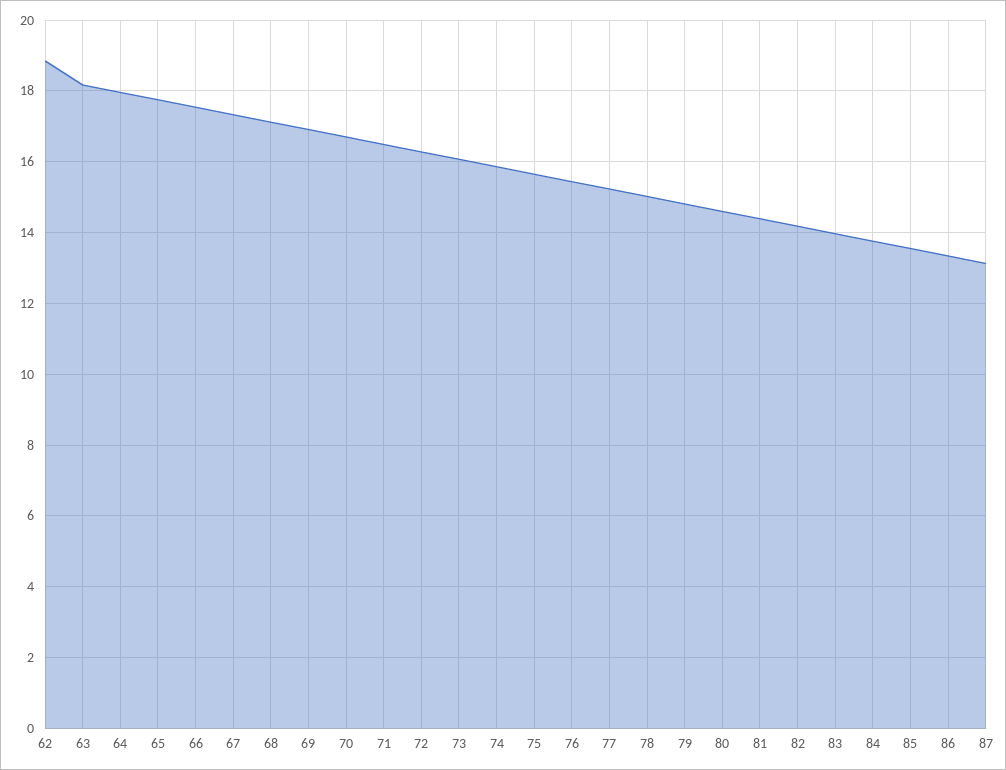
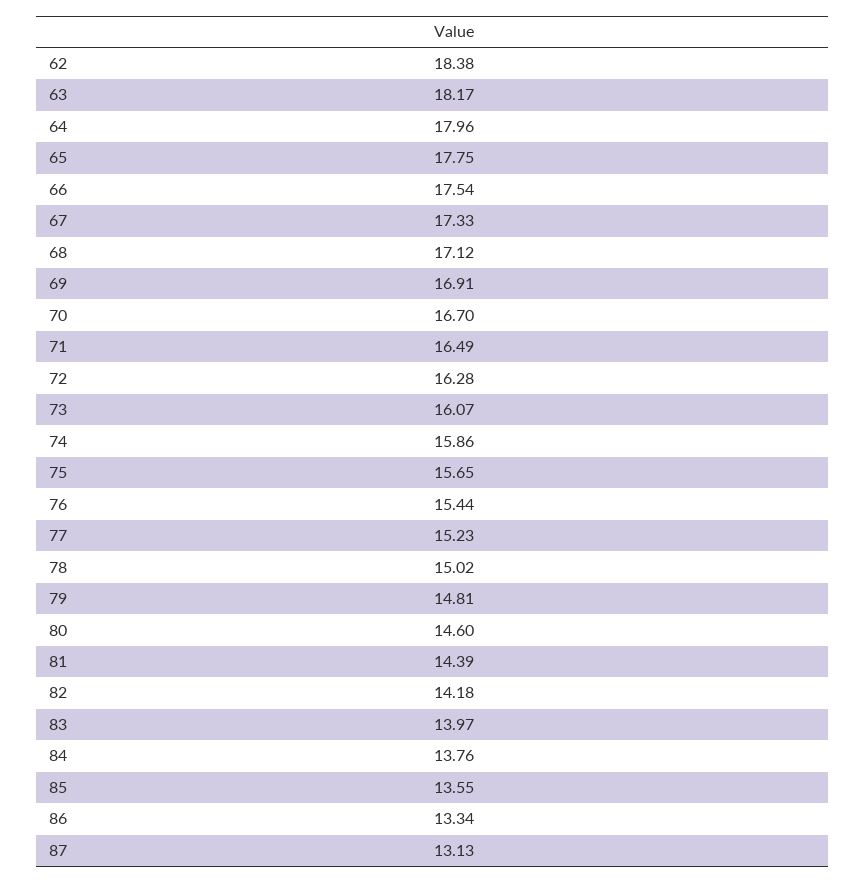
62: 18.8 -> 18.38

